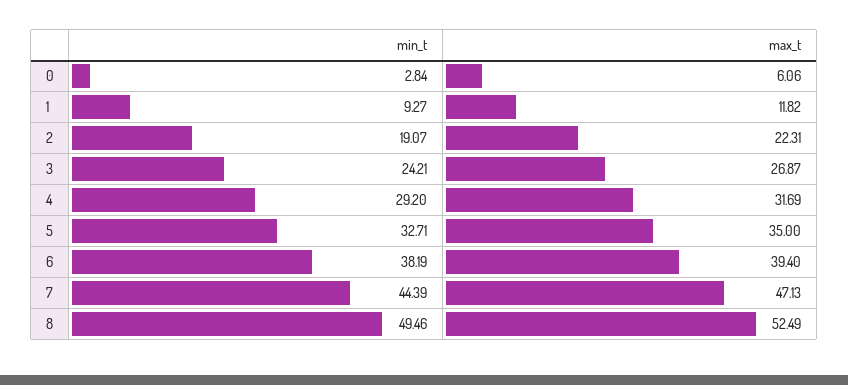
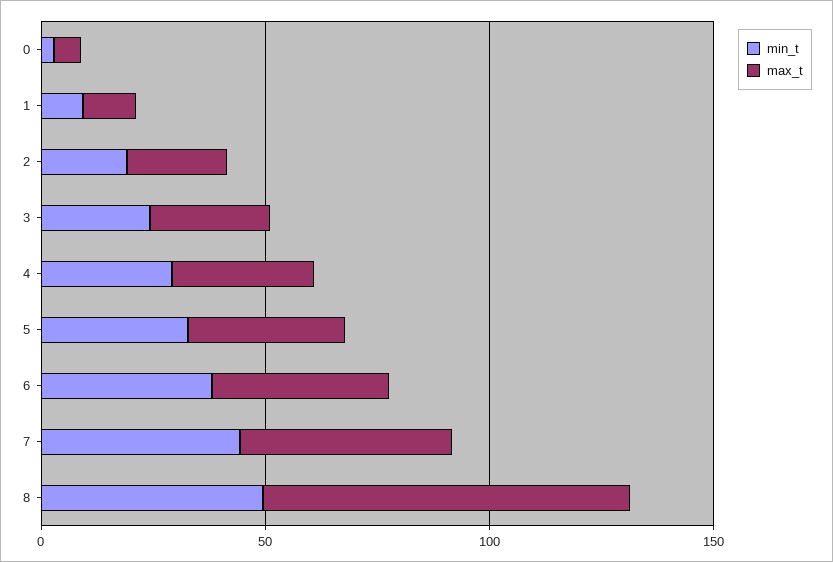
max_t, 8: 52.49 -> 80

